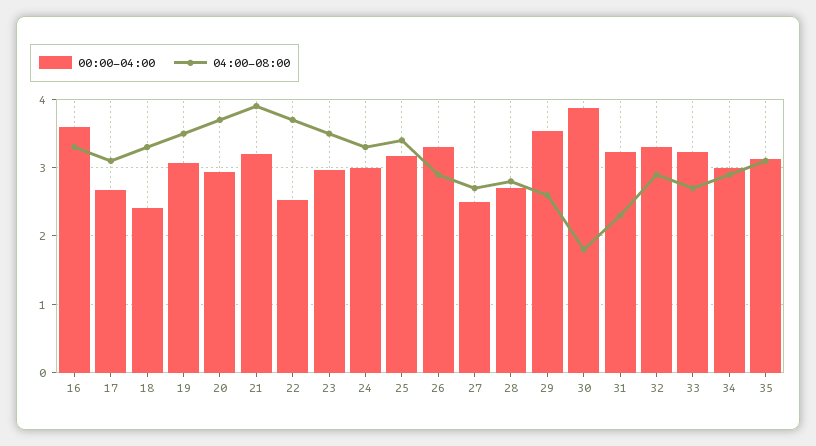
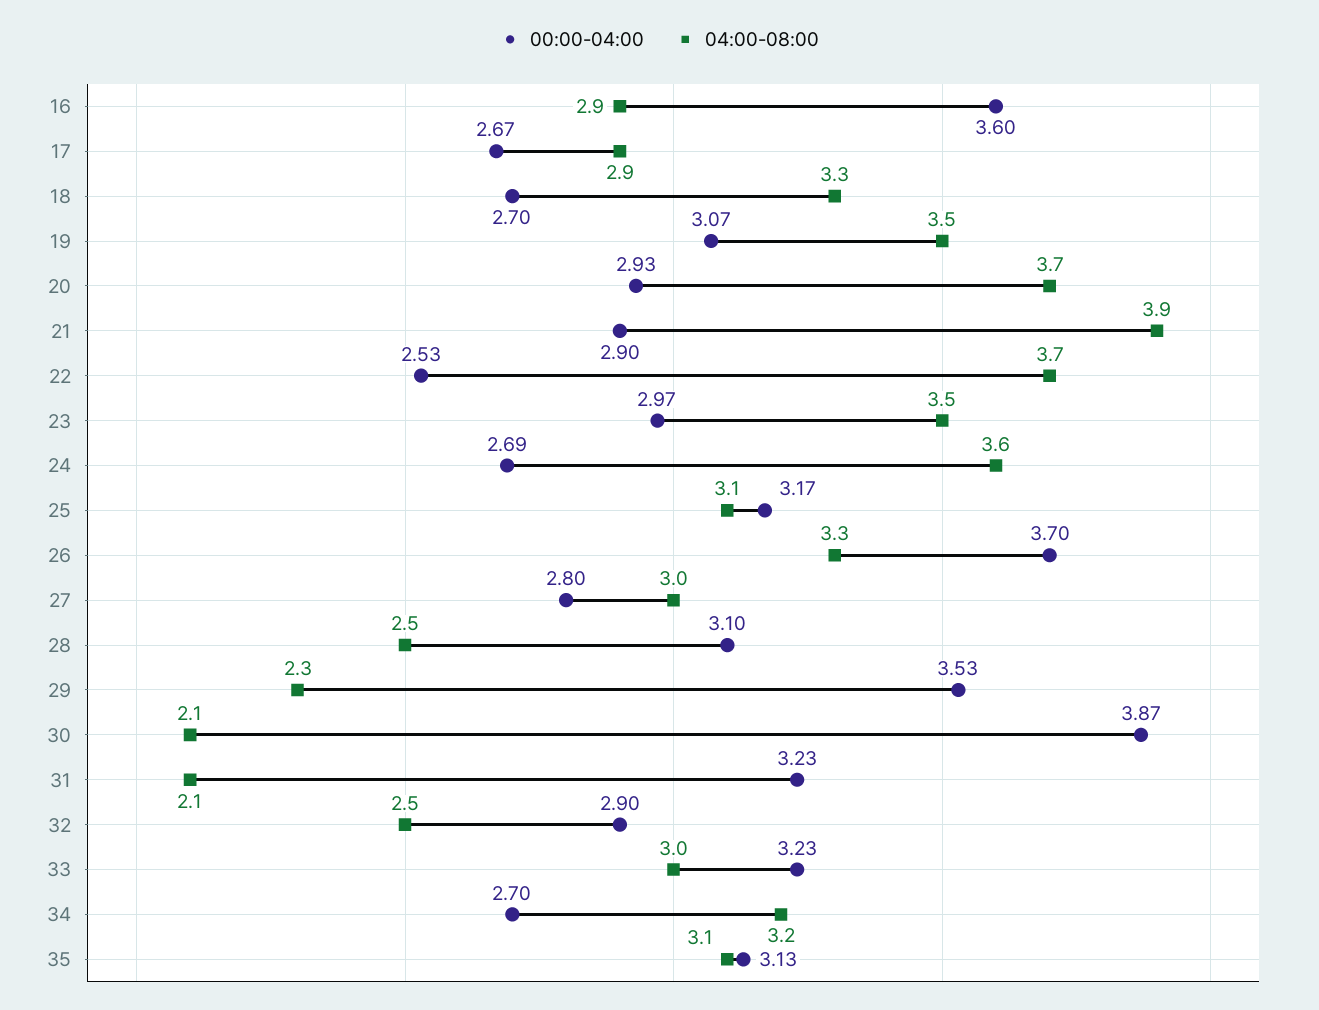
04:00-08:00, 16: 3.3 -> 2.9
04:00-08:00, 17: 3.1 -> 2.9
00:00-04:00, 18: 2.4 -> 2.7
00:00-04:00, 21: 3.2 -> 2.9
00:00-04:00, 24: 3 -> 2.69
04:00-08:00, 24: 3.3 -> 3.6
04:00-08:00, 25: 3.4 -> 3.1
00:00-04:00, 26: 3.3 -> 3.7
04:00-08:00, 26: 2.9 -> 3.3
00:00-04:00, 27: 2.5 -> 2.8
04:00-08:00, 27: 2.7 -> 3
00:00-04:00, 28: 2.7 -> 3.1
04:00-08:00, 28: 2.8 -> 2.5
04:00-08:00, 29: 2.6 -> 2.3
04:00-08:00, 30: 1.8 -> 2.1
04:00-08:00, 31: 2.3 -> 2.1
00:00-04:00, 32: 3.3 -> 2.9
04:00-08:00, 32: 2.9 -> 2.5
04:00-08:00, 33: 2.7 -> 3
00:00-04:00, 34: 3 -> 2.7
04:00-08:00, 34: 2.9 -> 3.2

